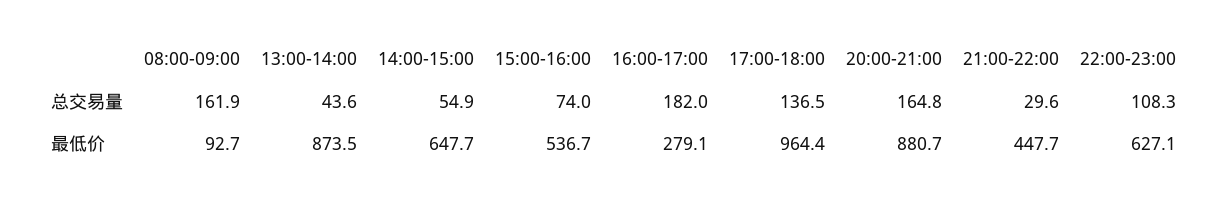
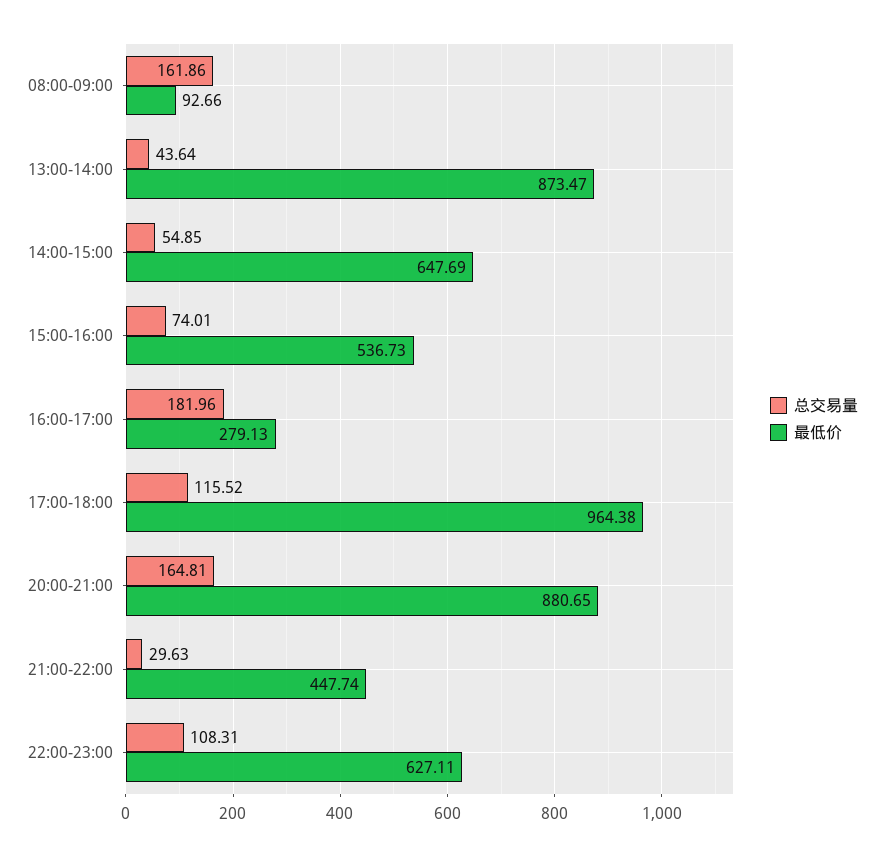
总交易量, 17:00-18:00: 136.5 -> 115.52

